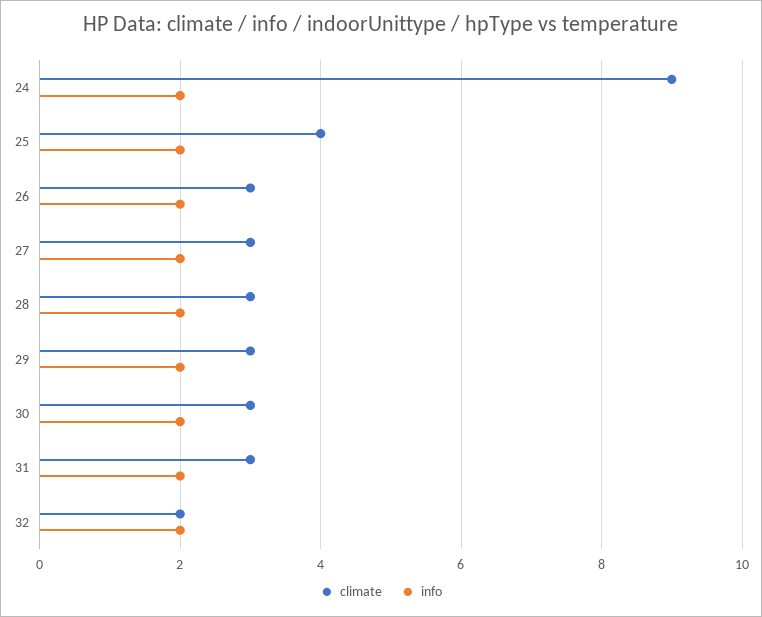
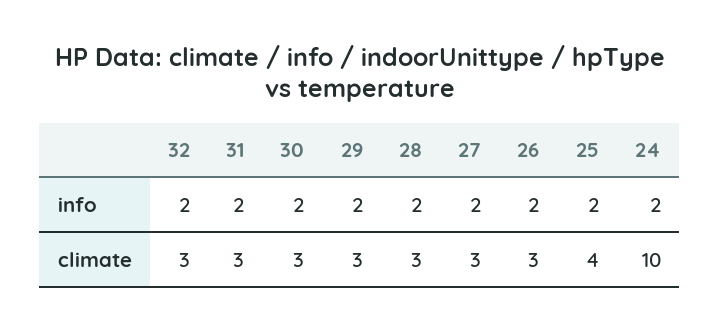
climate, 24: 9 -> 10
climate, 32: 2 -> 3

